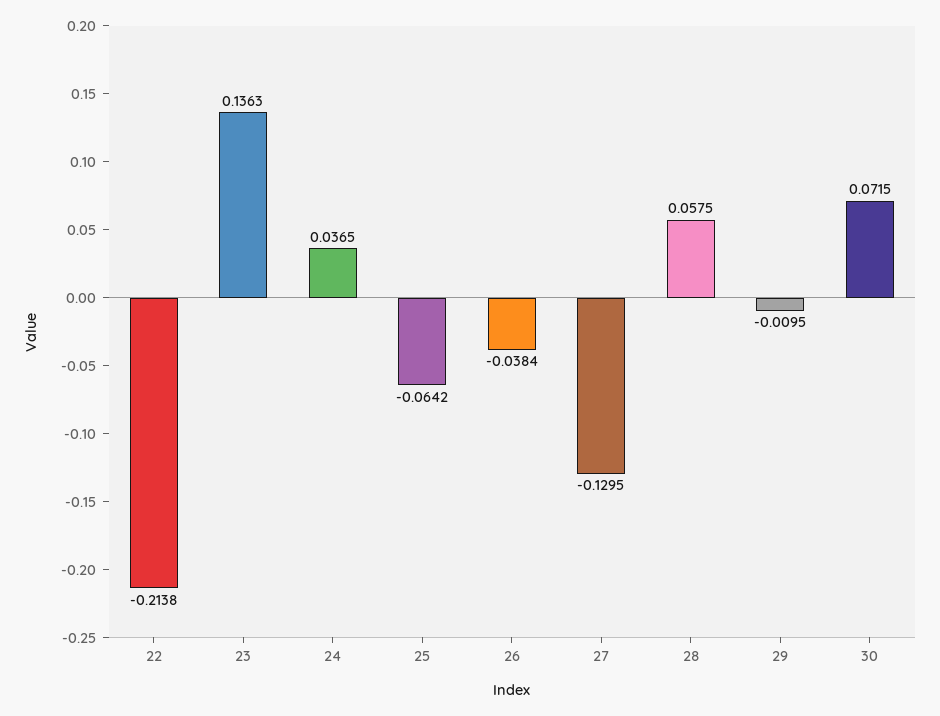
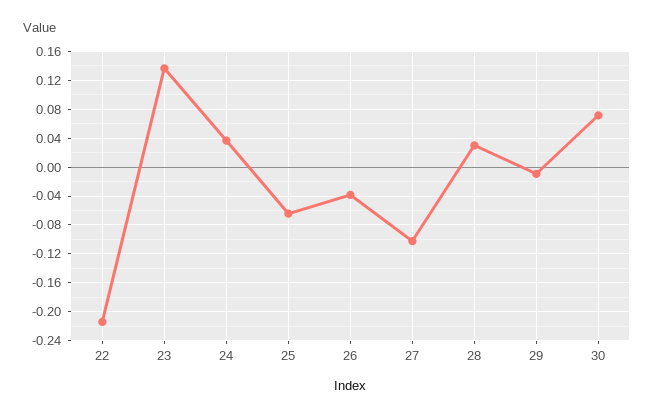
27: -0.1295 -> -0.1
28: 0.0575 -> 0.03

